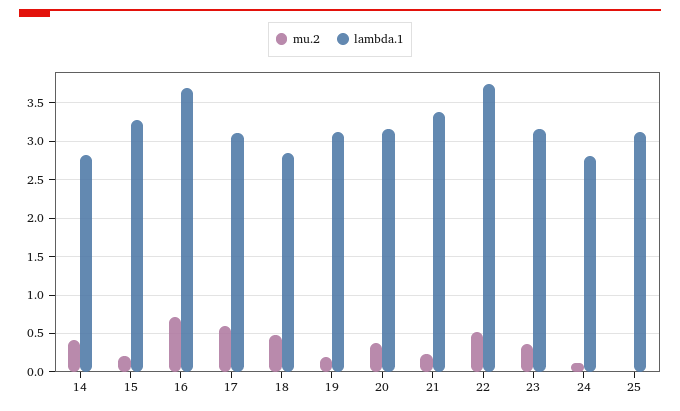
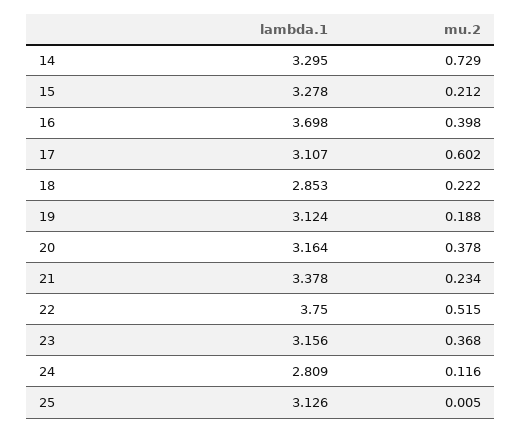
mu.2, 14: 0.4 -> 0.729
lambda.1, 14: 2.8 -> 3.295
mu.2, 16: 0.7 -> 0.398
mu.2, 18: 0.5 -> 0.222

